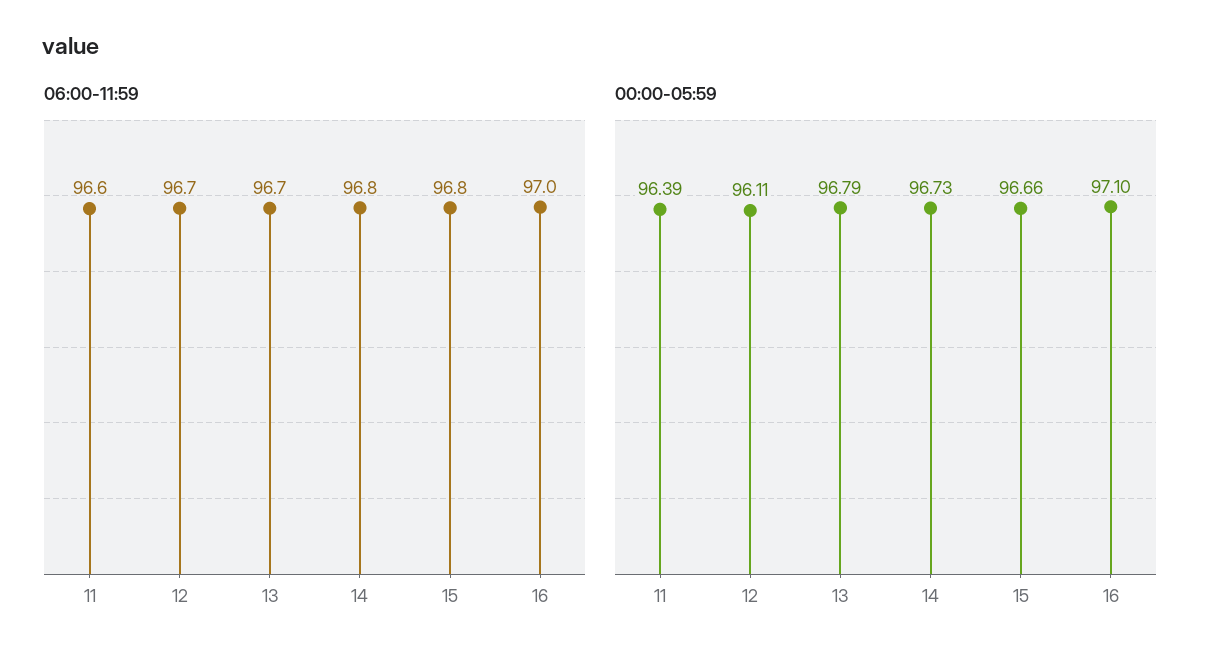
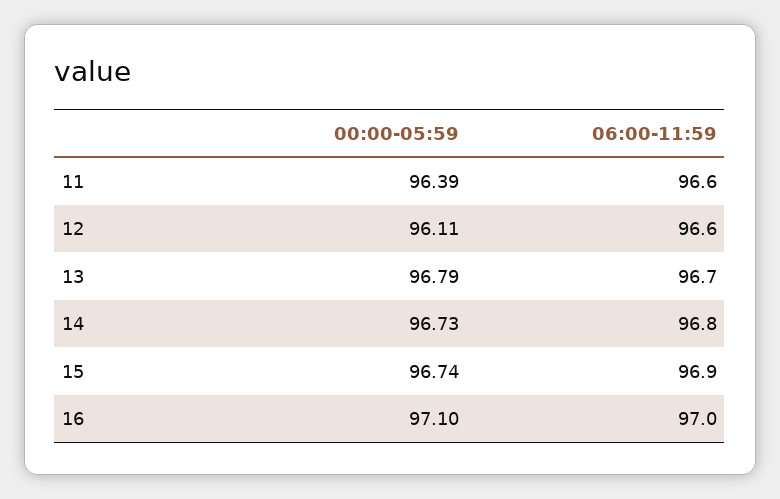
06:00-11:59, 12: 96.7 -> 96.6
06:00-11:59, 15: 96.8 -> 96.9
00:00-05:59, 15: 96.66 -> 96.74

